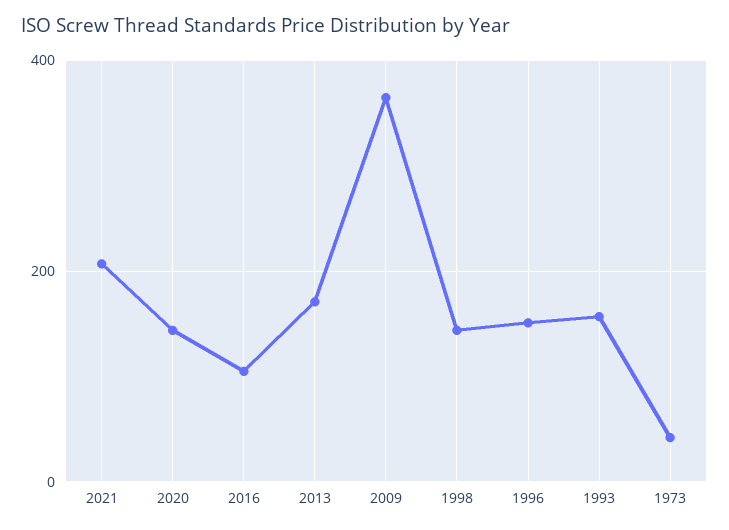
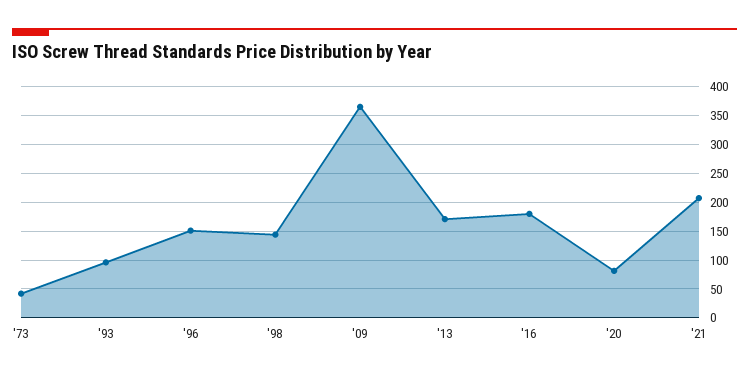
2020: 140 -> 75
2016: 100 -> 175
1993: 160 -> 100

